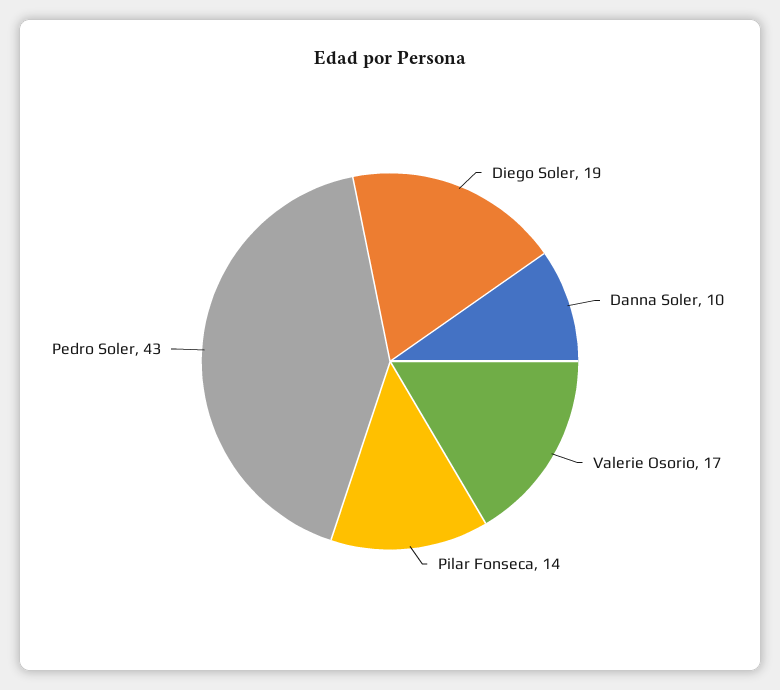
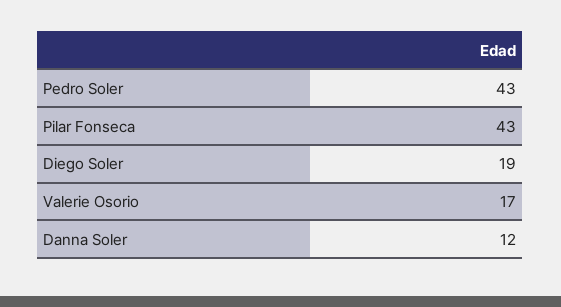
Danna Soler: 10 -> 12
Pilar Fonseca: 14 -> 43

